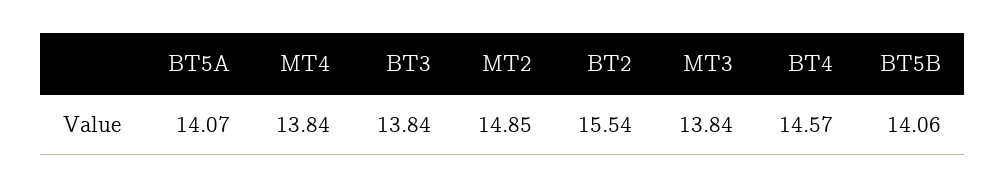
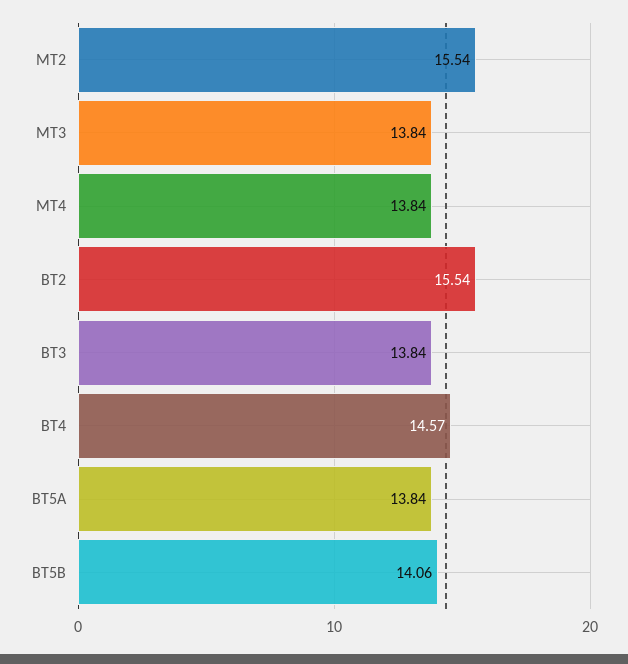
BT5A: 14.07 -> 13.84
MT2: 14.85 -> 15.54

